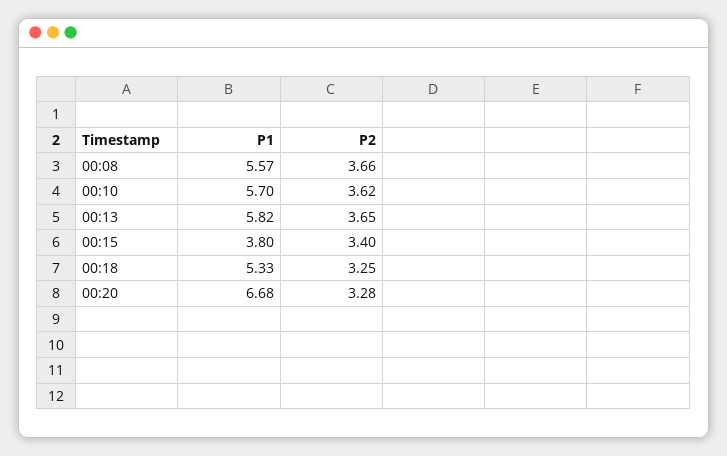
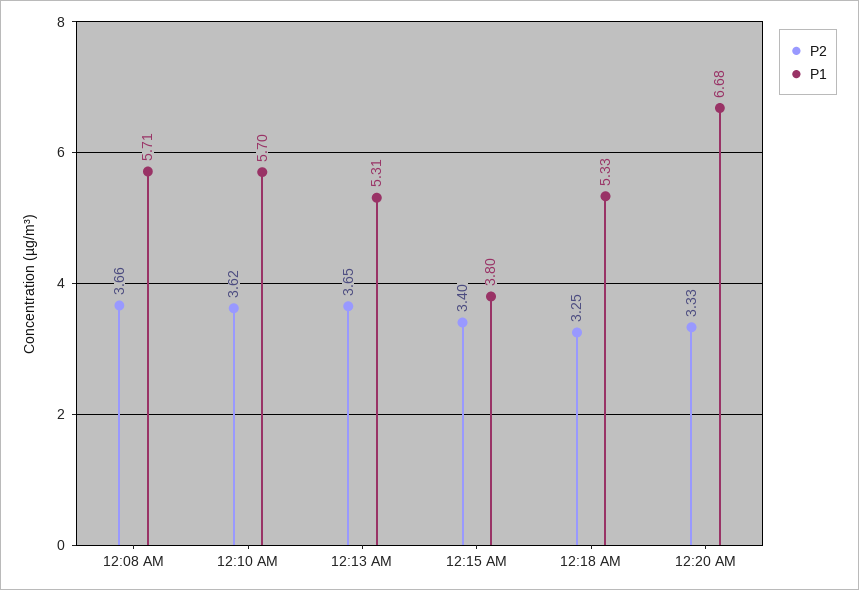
P1, 00:08: 5.57 -> 5.71
P1, 00:13: 5.82 -> 5.31
P2, 00:20: 3.28 -> 3.33

